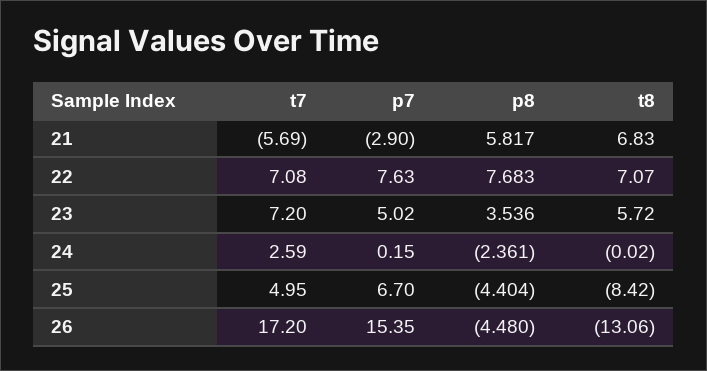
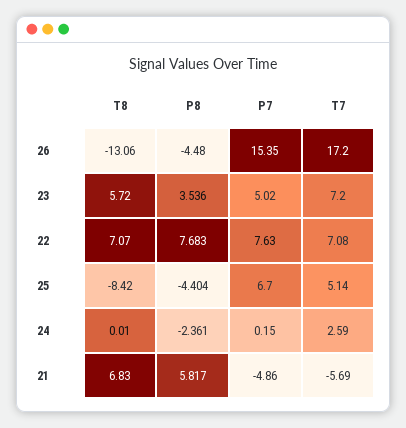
p7, 21: -2.9 -> -4.86
t8, 24: -0.02 -> 0.01
t7, 25: 4.95 -> 5.14

